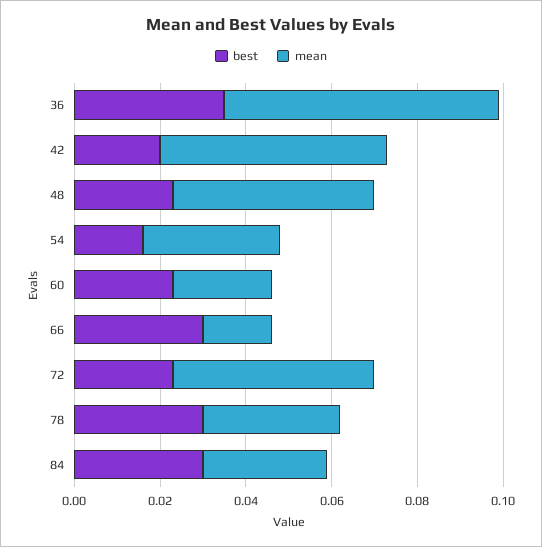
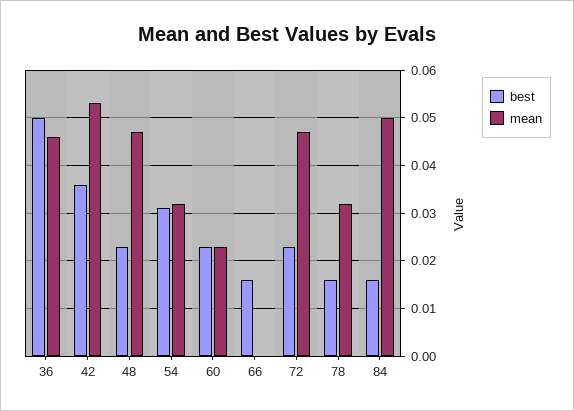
best, 36: 0.035 -> 0.05
mean, 36: 0.065 -> 0.045
best, 42: 0.02 -> 0.035
best, 54: 0.015 -> 0.03
best, 66: 0.03 -> 0.015
mean, 66: 0.015 -> 0
best, 78: 0.03 -> 0.015
best, 84: 0.03 -> 0.015
mean, 84: 0.03 -> 0.05

